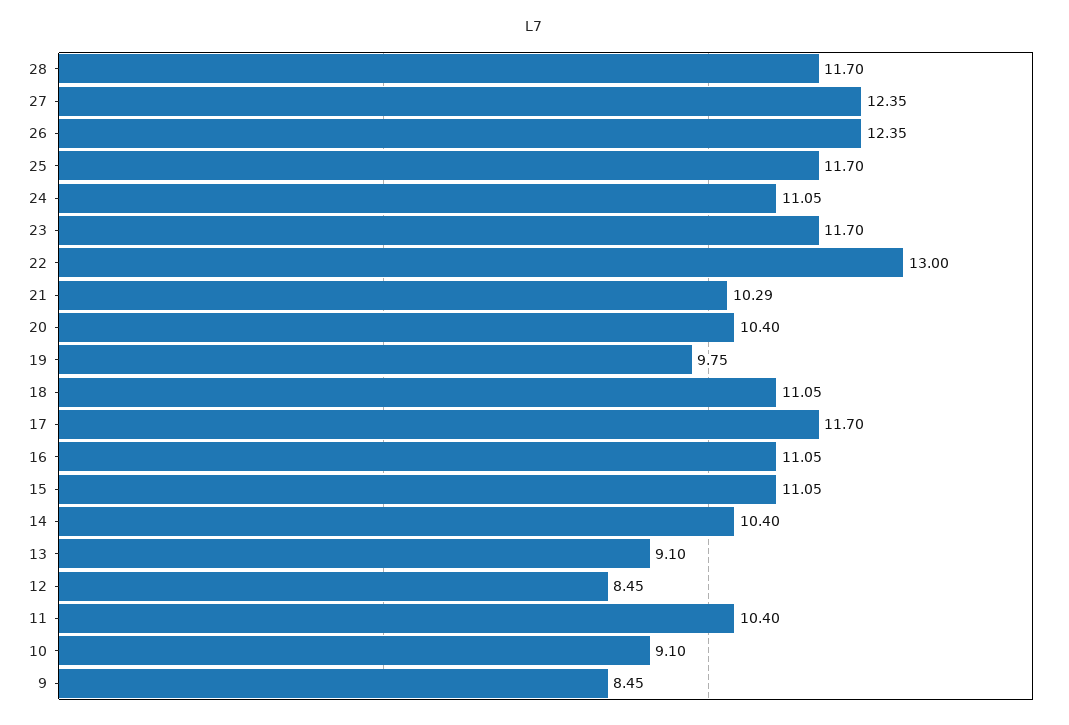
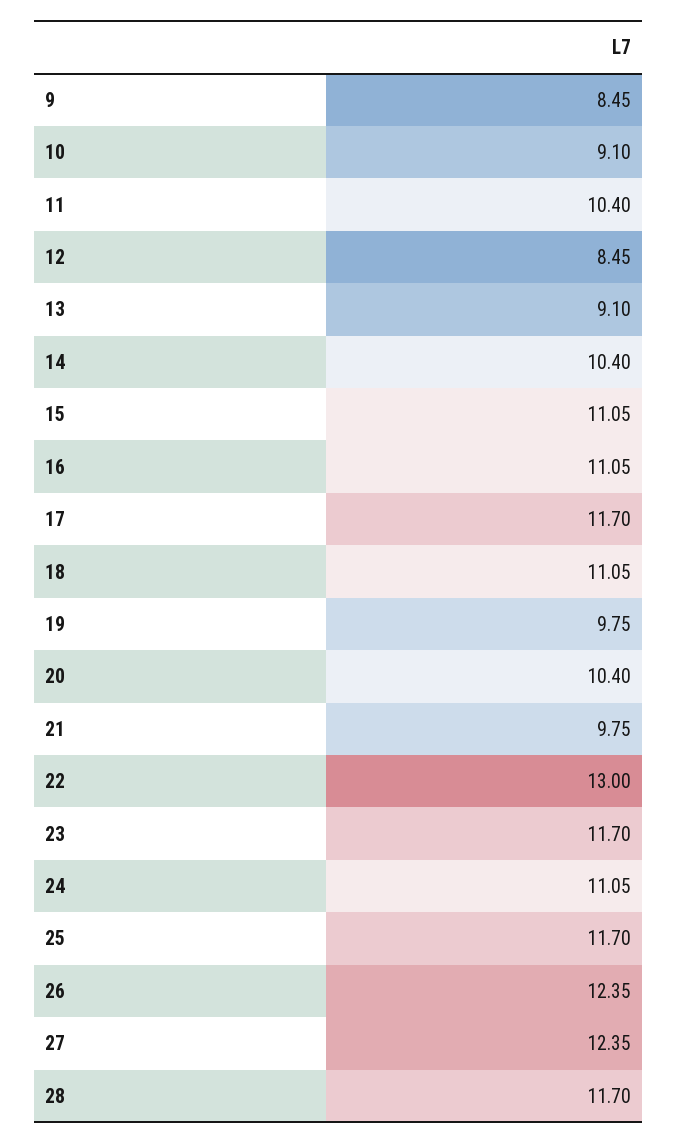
21: 10.29 -> 9.75

